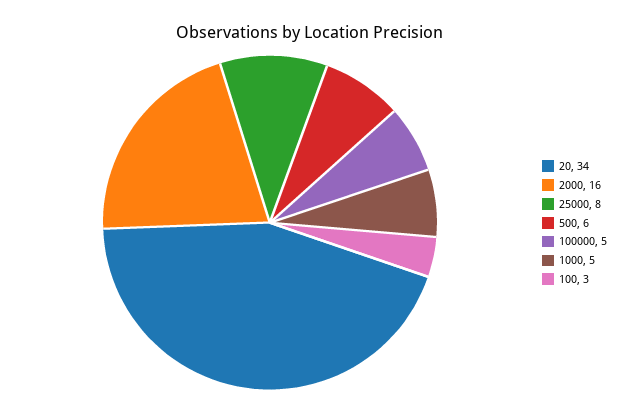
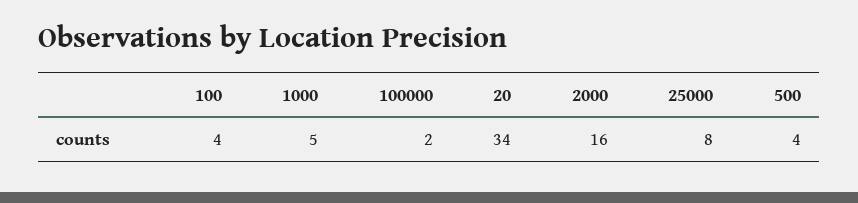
500: 6 -> 4
100000: 5 -> 2
100: 3 -> 4

